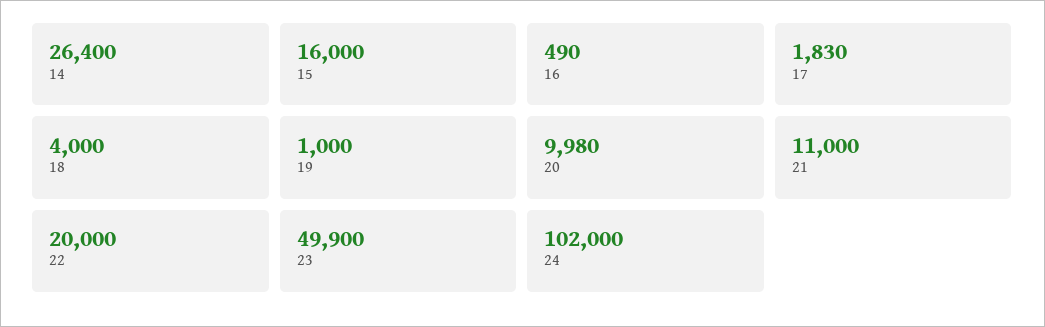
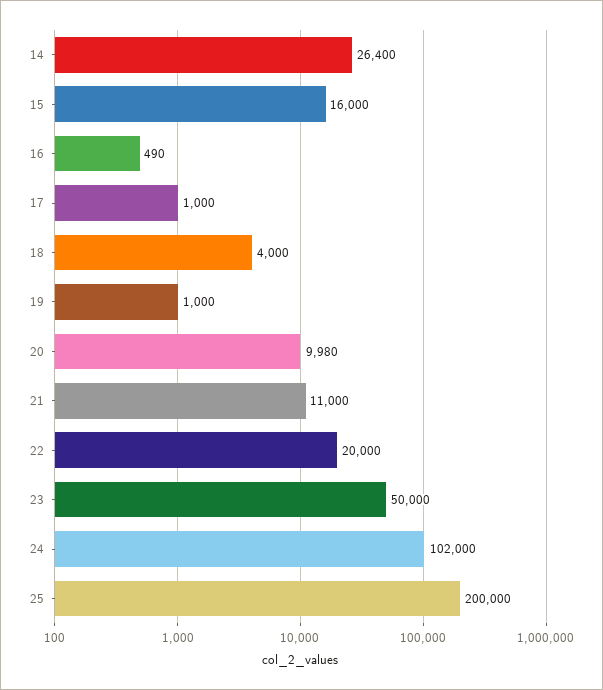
17: 1830 -> 1000
23: 49900 -> 50000
25: none -> 200000

